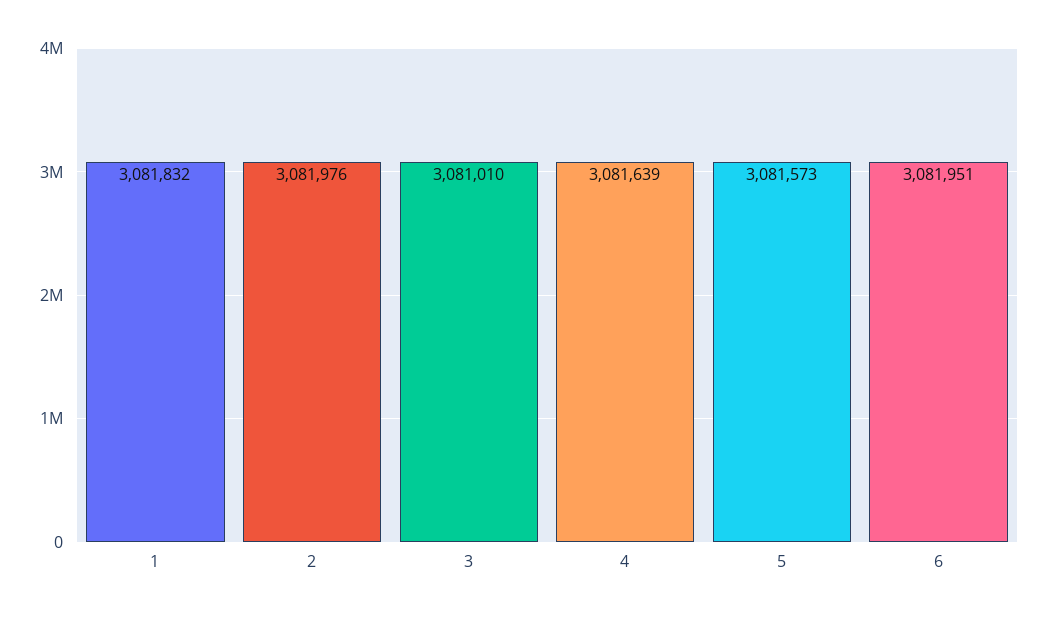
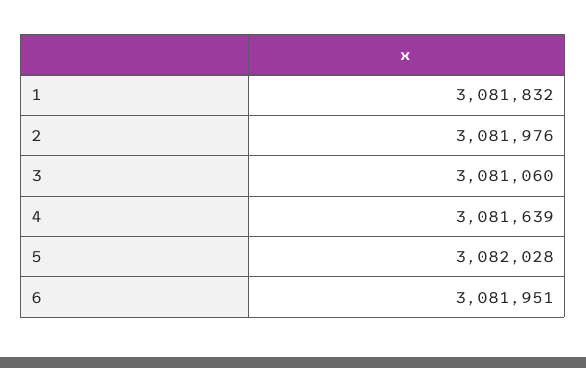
3: 3081010 -> 3081060
5: 3081573 -> 3082028

